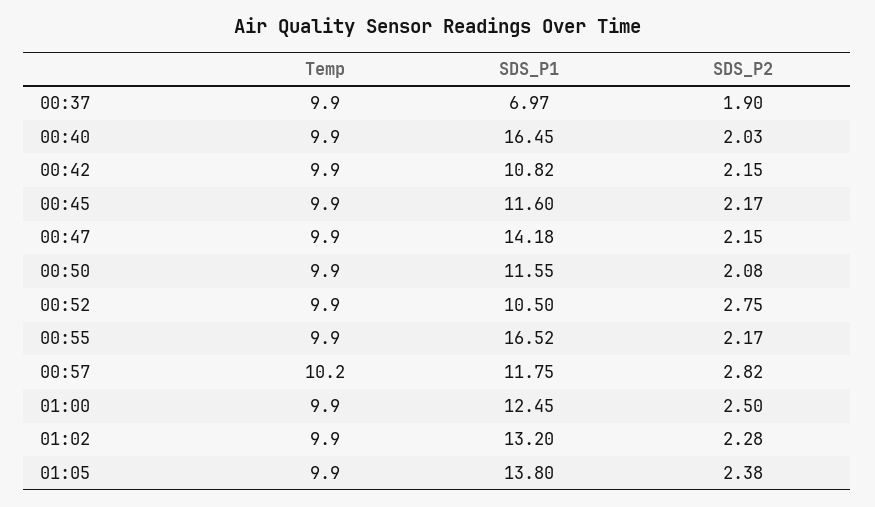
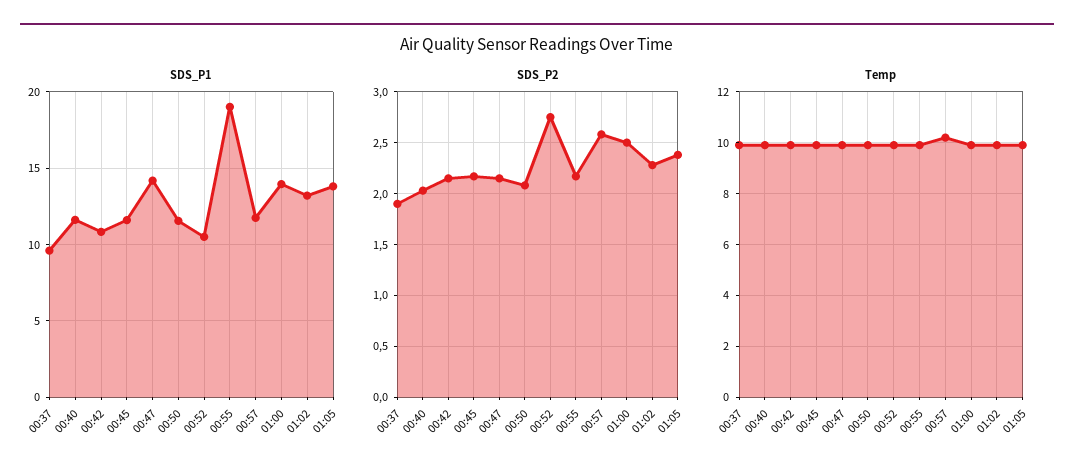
SDS_P1, 00:37: 6.97 -> 9.5
SDS_P1, 00:40: 16.45 -> 11.5
SDS_P1, 00:55: 16.52 -> 19
SDS_P2, 00:57: 2.82 -> 2.6
SDS_P1, 01:00: 12.45 -> 14

